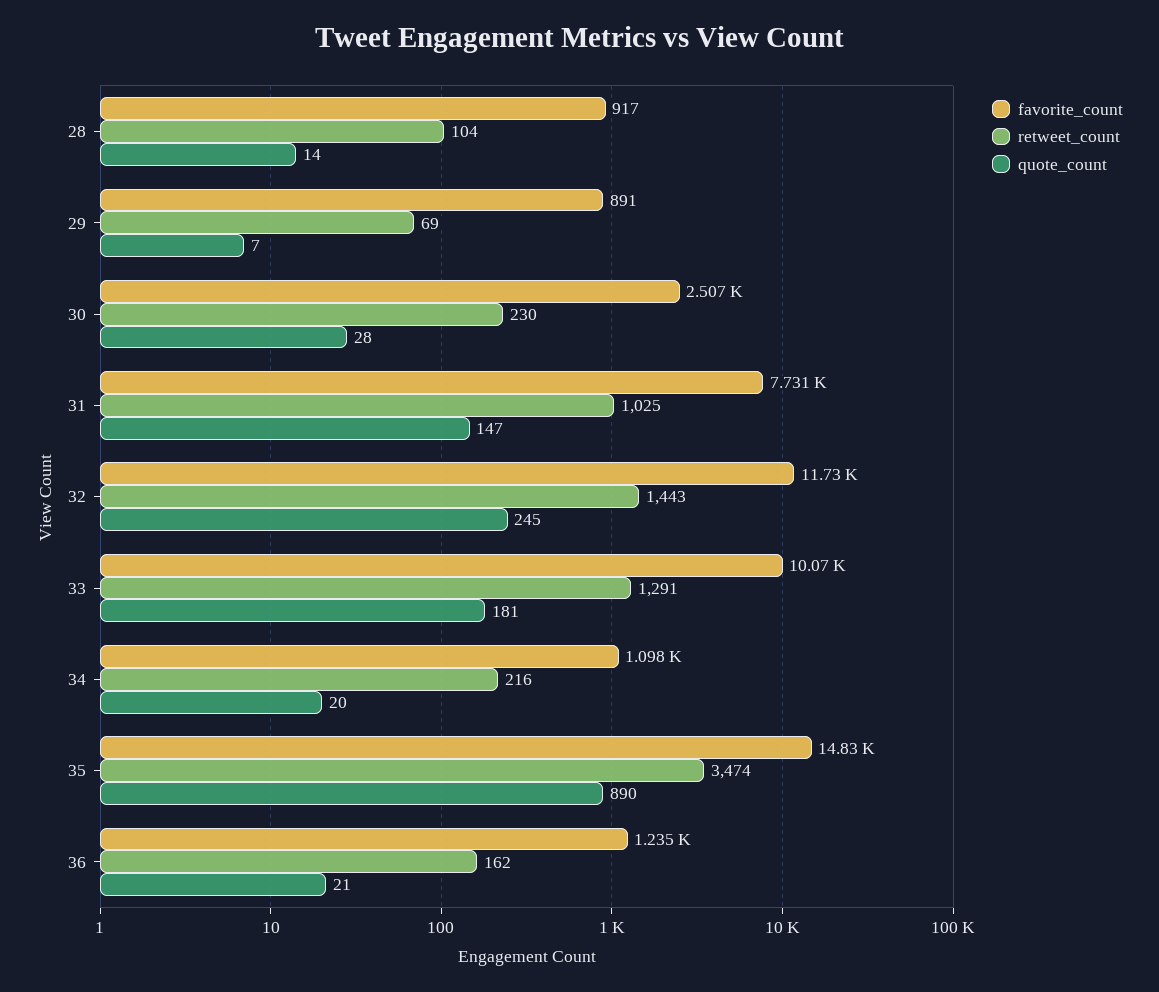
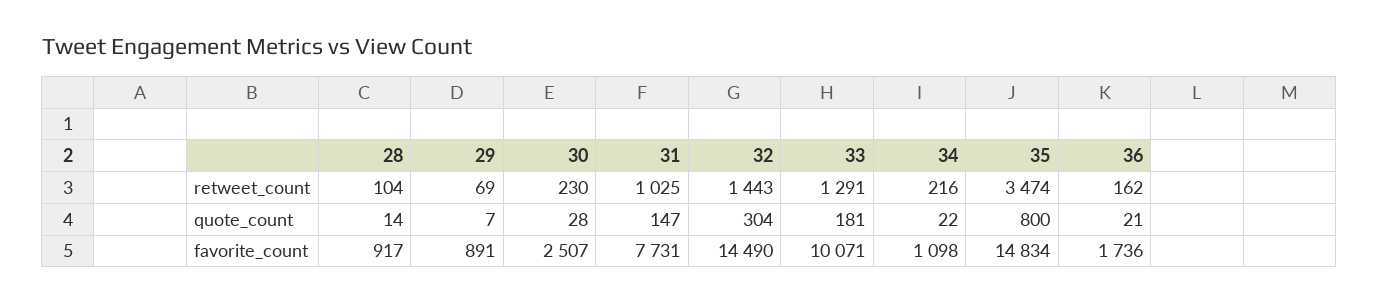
favorite_count, 32: 11730 -> 14490
quote_count, 32: 245 -> 304
quote_count, 34: 20 -> 22
quote_count, 35: 890 -> 800
favorite_count, 36: 1235 -> 1736

